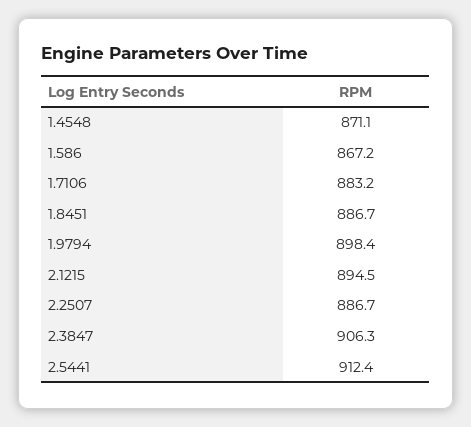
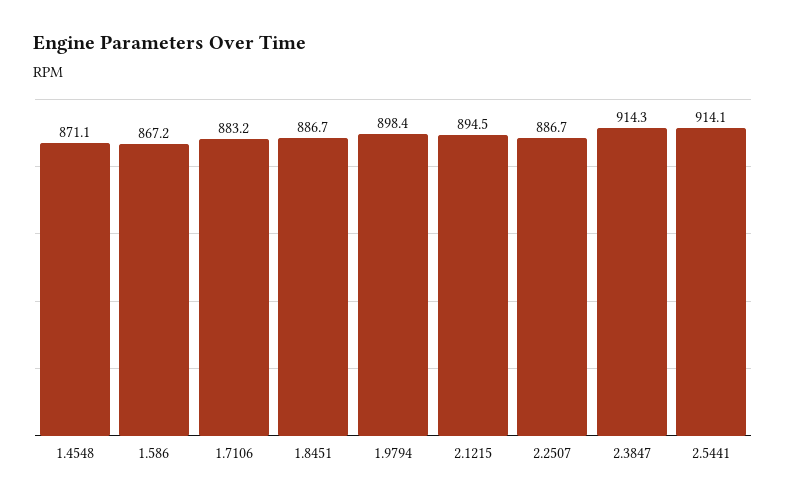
2.3847: 906.3 -> 914.3
2.5441: 912.4 -> 914.1

